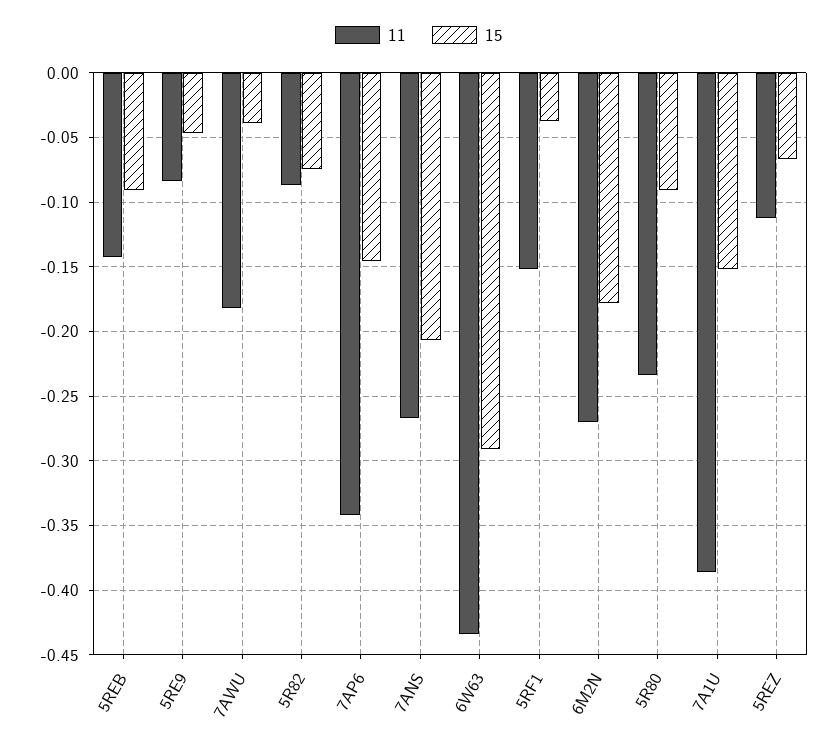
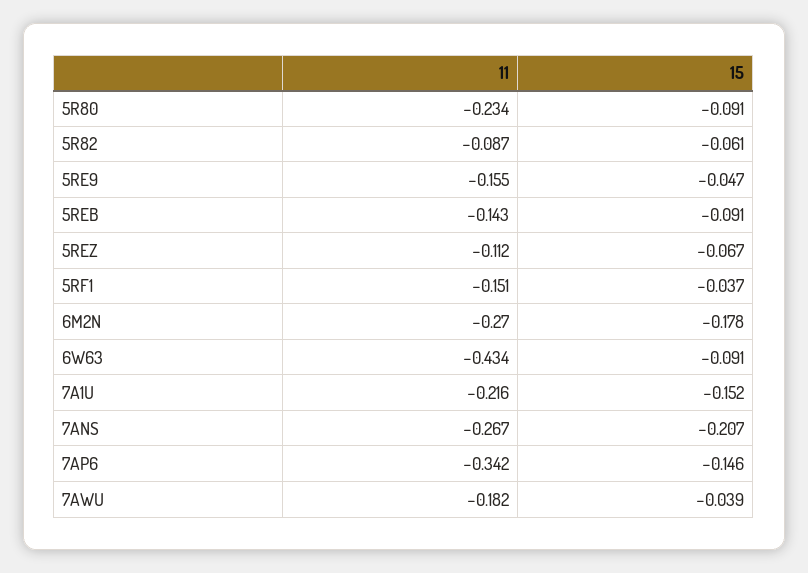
11, 5RE9: -0.085 -> -0.155
15, 5R82: -0.075 -> -0.061
15, 6W63: -0.29 -> -0.091
11, 7A1U: -0.385 -> -0.216

